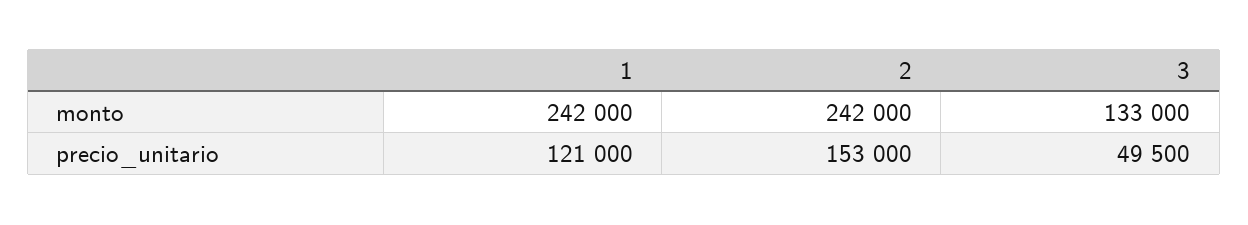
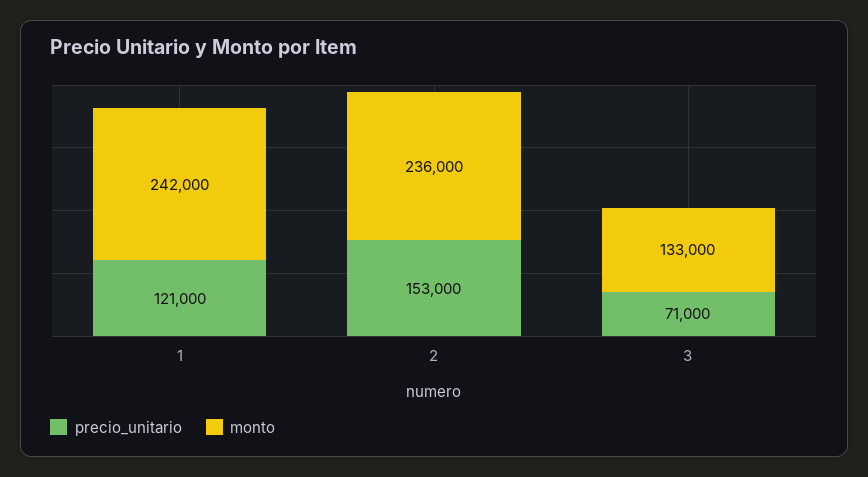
monto, 2: 242000 -> 236000
precio_unitario, 3: 49500 -> 71000

